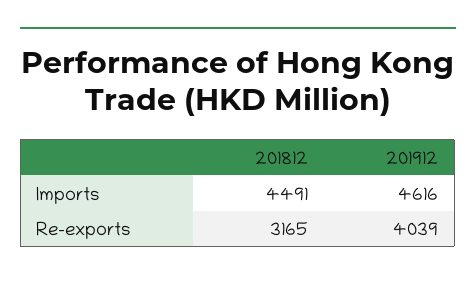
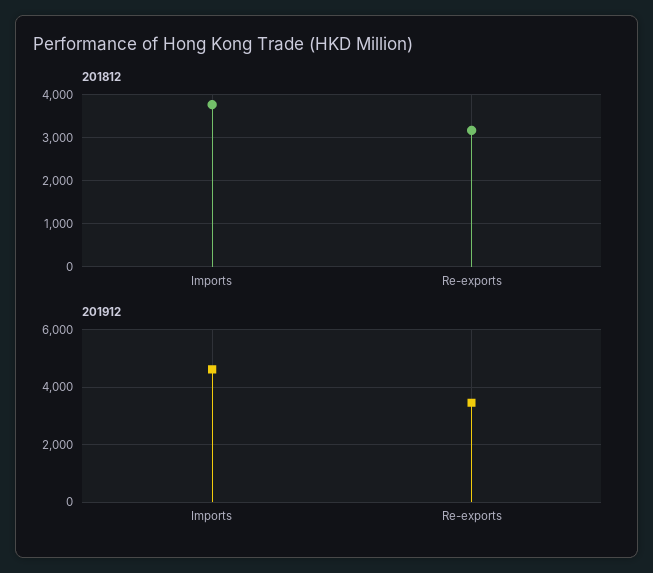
201812, Imports: 4491 -> 3800
201912, Re-exports: 4039 -> 3500

